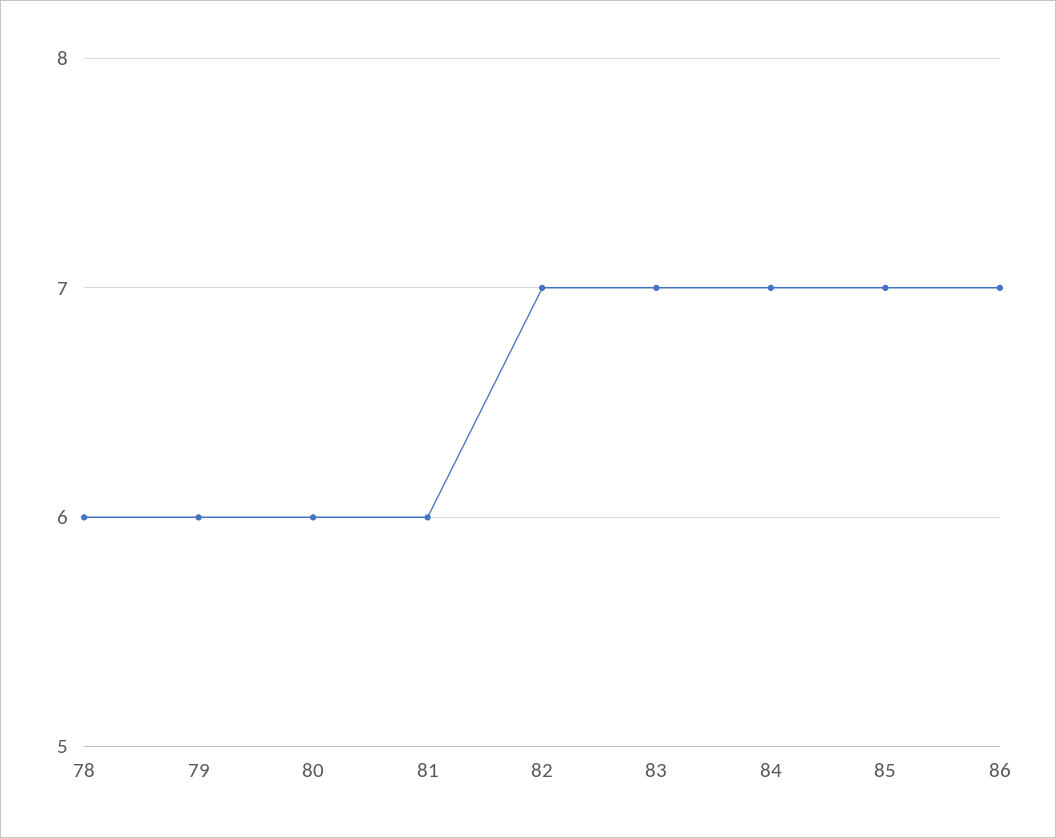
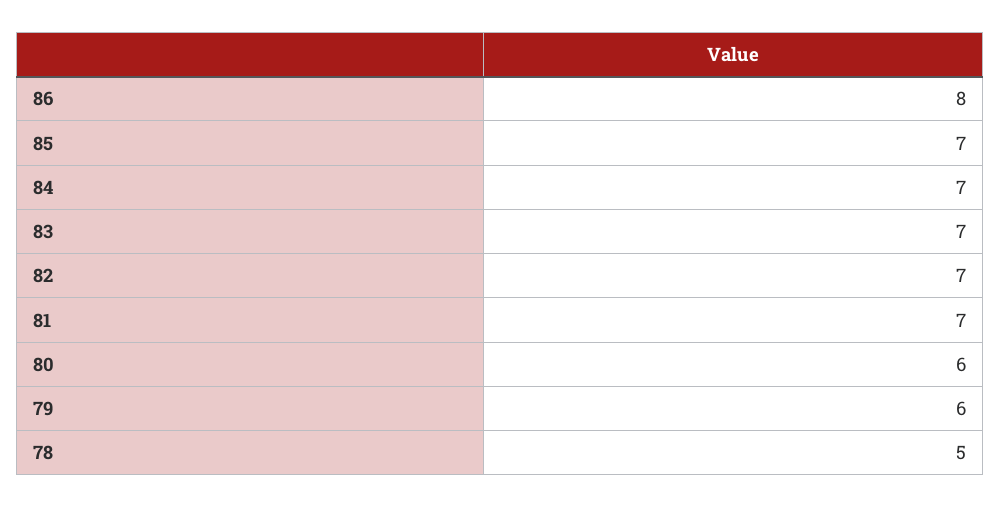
78: 6 -> 5
81: 6 -> 7
86: 7 -> 8

